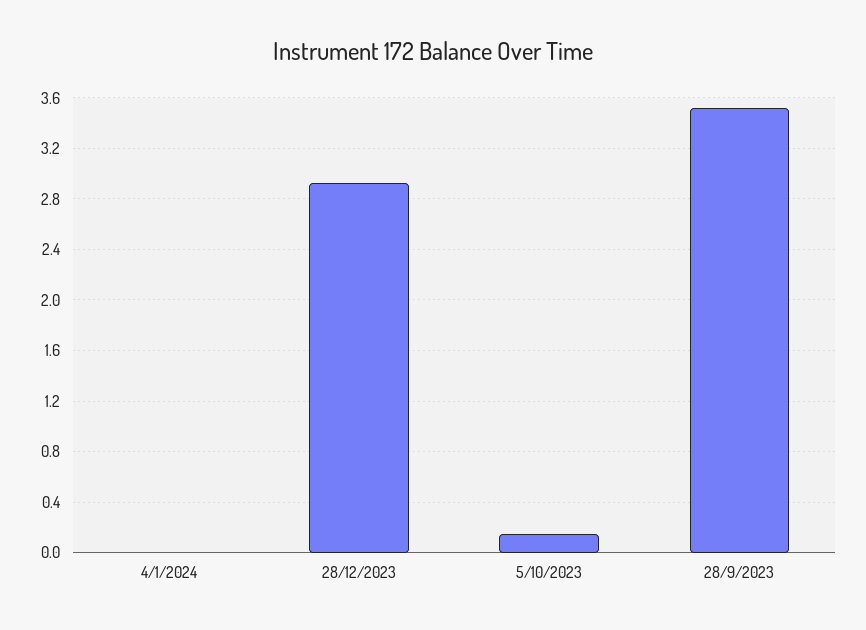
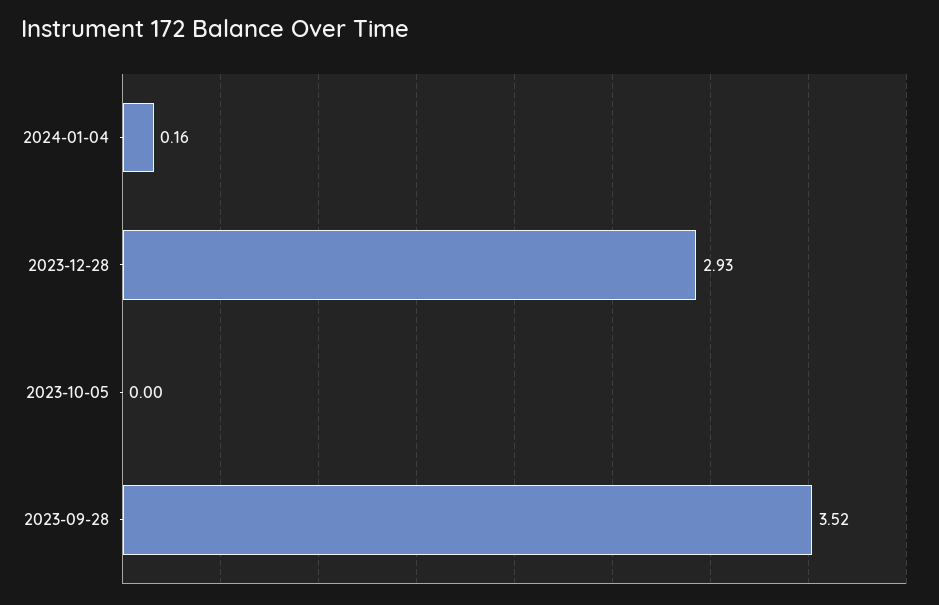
4/1/2024: 0 -> 0.16
5/10/2023: 0.15 -> 0

